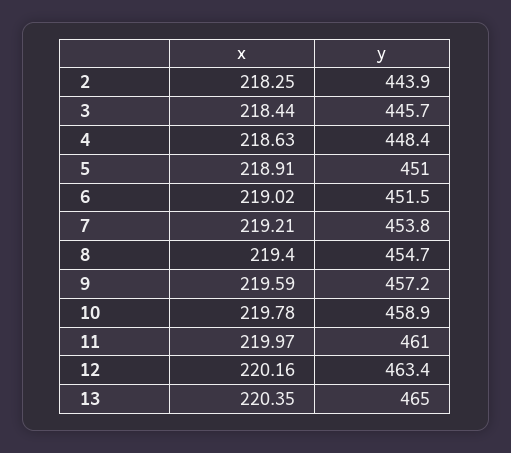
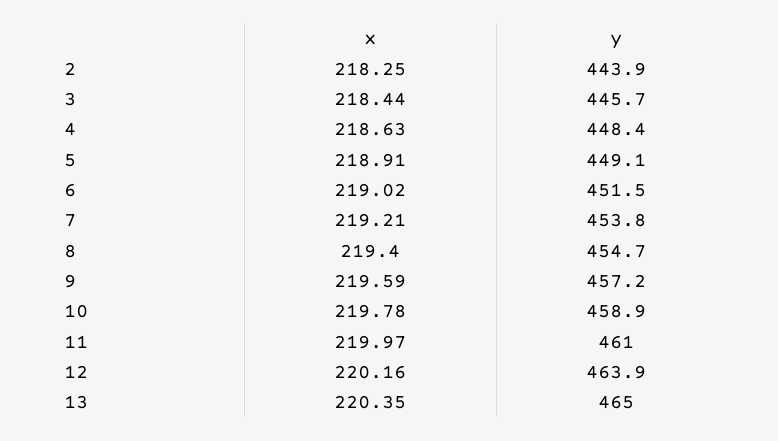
y, 5: 451 -> 449.1
y, 12: 463.4 -> 463.9

